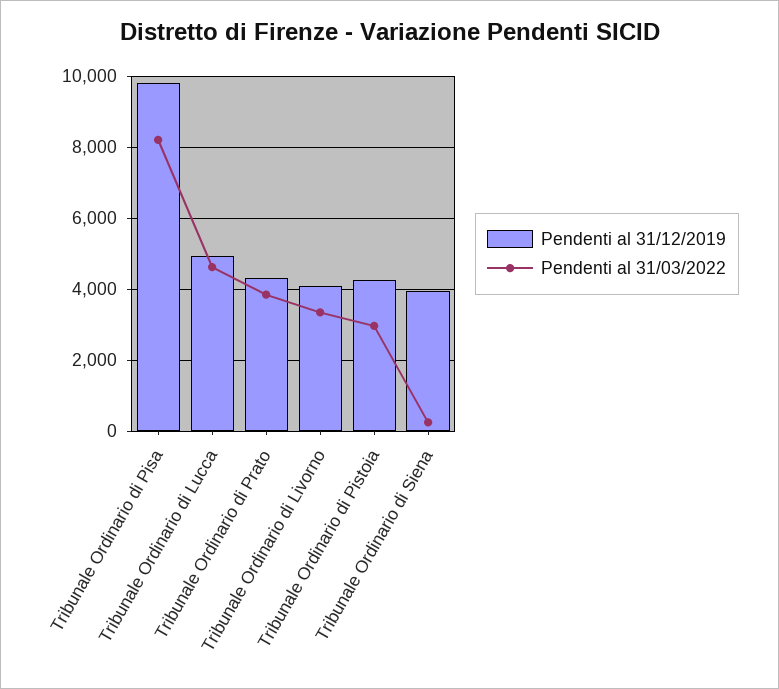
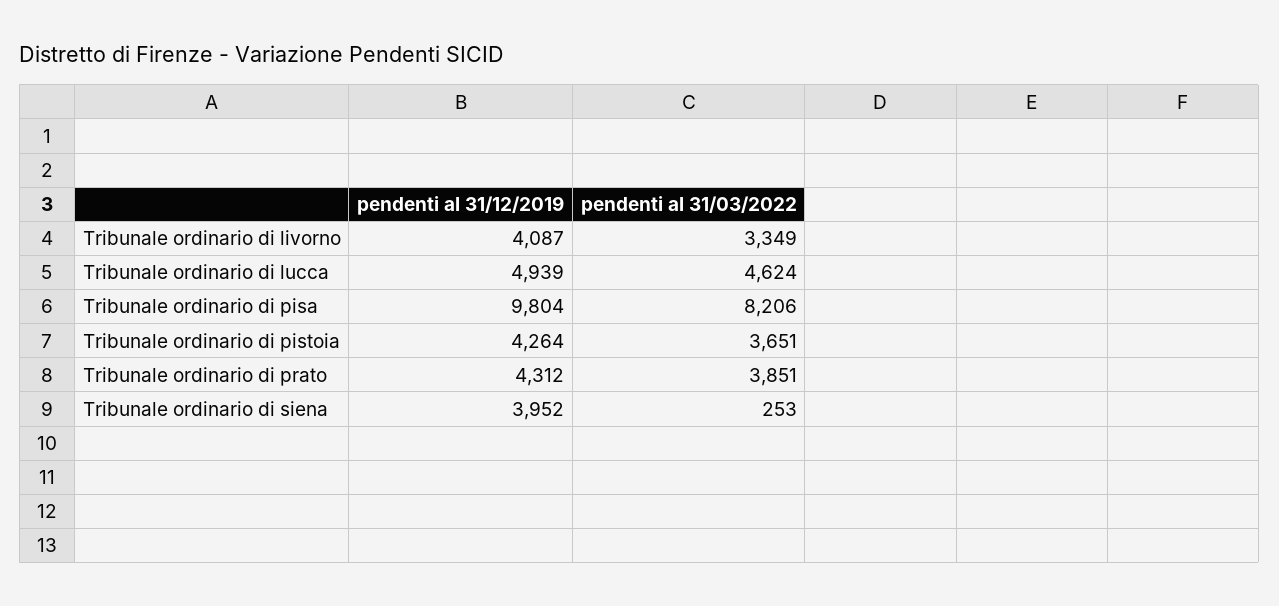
Pendenti al 31/03/2022, Tribunale Ordinario di Pistoia: 3000 -> 3651

